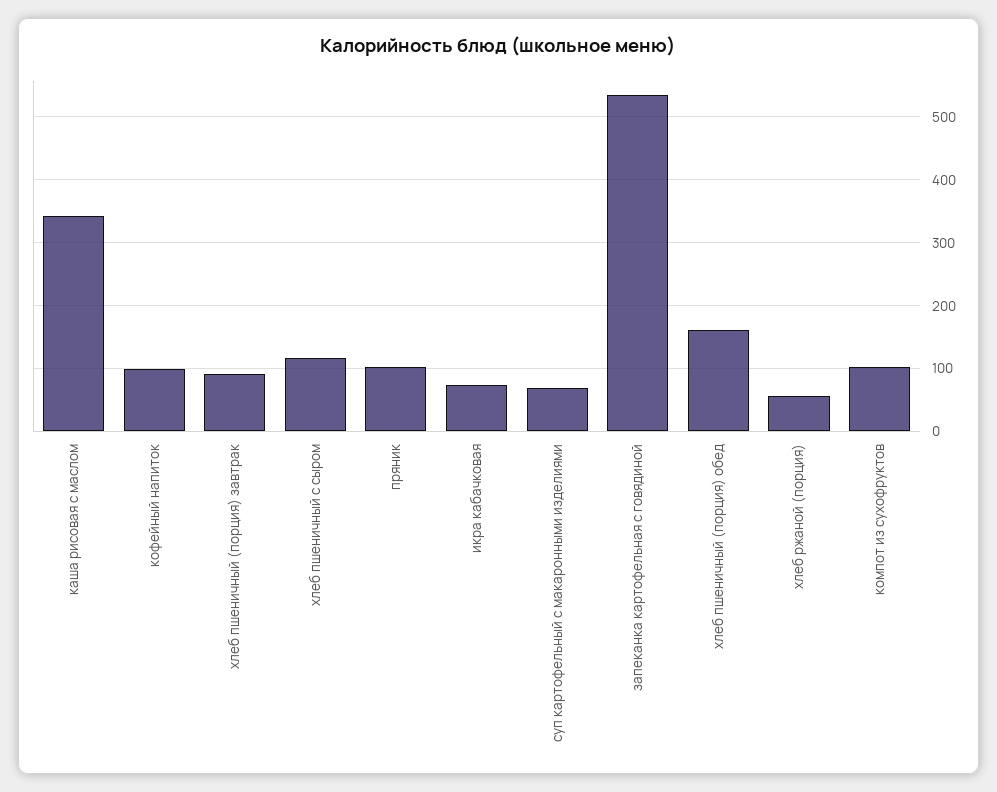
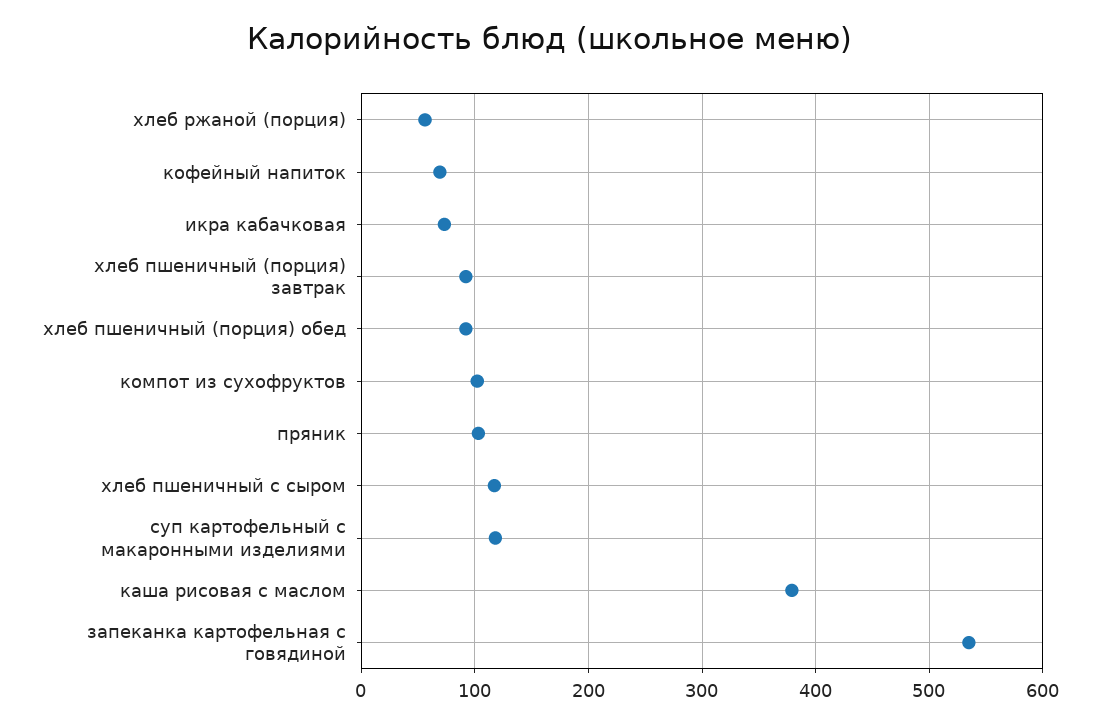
каша рисовая с маслом: 340 -> 380
кофейный напиток: 100 -> 70
суп картофельный с макаронными изделиями: 70 -> 120
хлеб пшеничный (порция) обед: 160 -> 90

